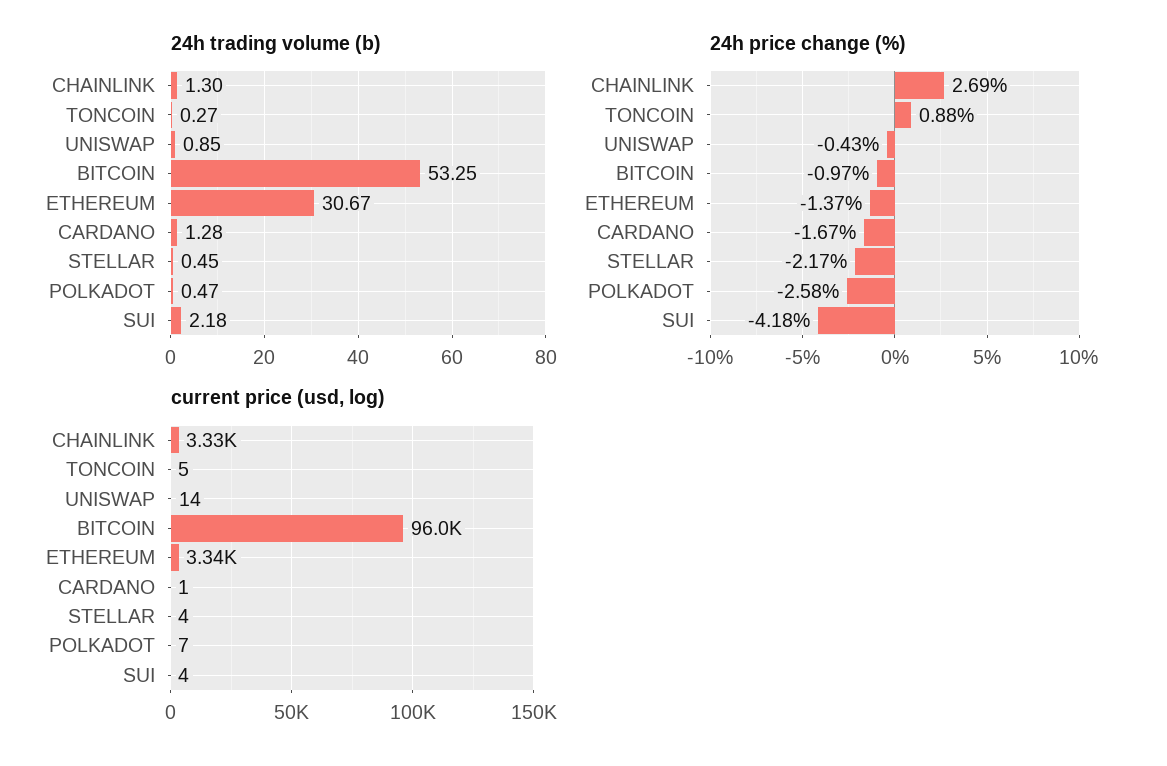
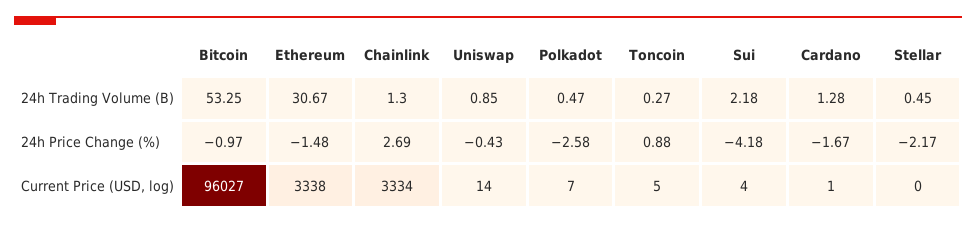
24h price change (%), ETHEREUM: -1.37 -> -1.48
current price (usd, log), STELLAR: 4 -> 0

